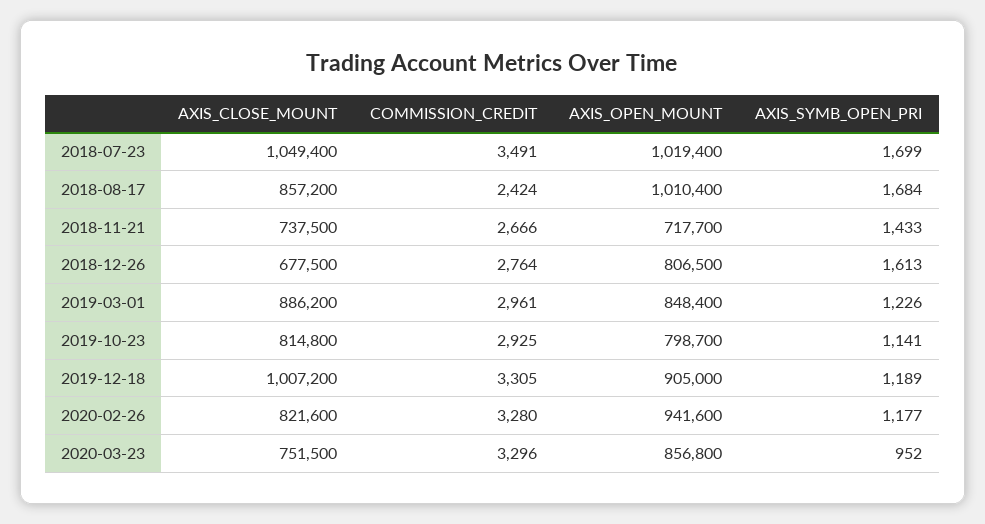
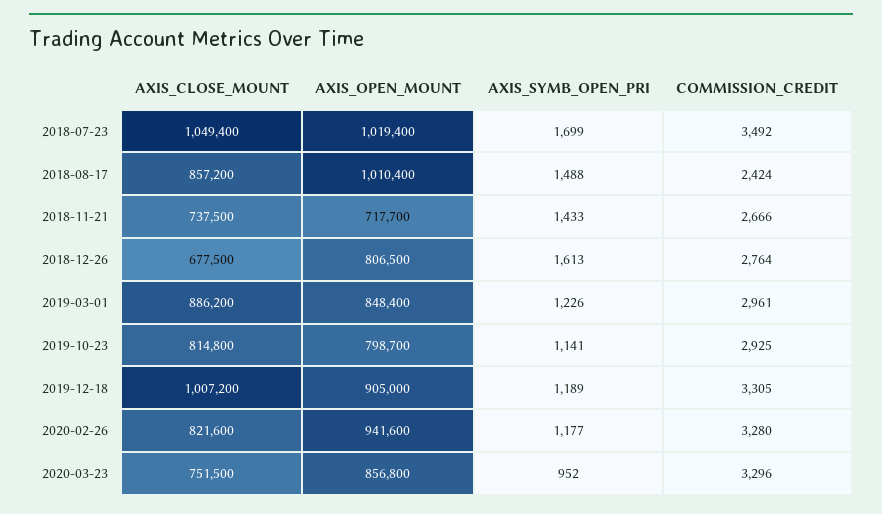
COMMISSION_CREDIT, 2018-07-23: 3491 -> 3492
AXIS_SYMB_OPEN_PRI, 2018-08-17: 1684 -> 1488

